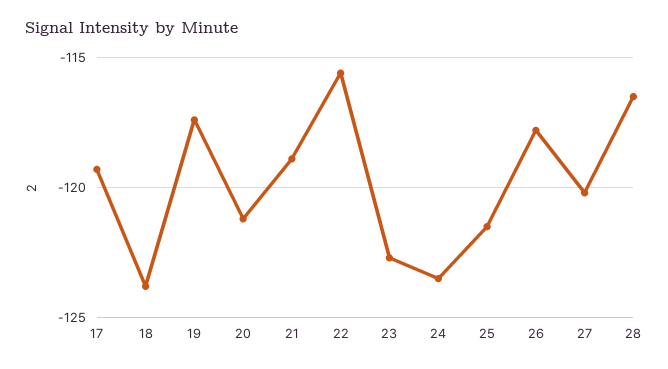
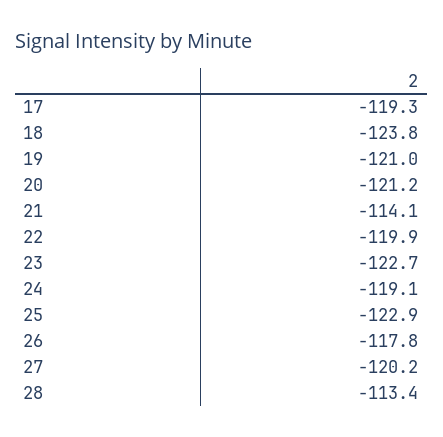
19: -117.5 -> -121
21: -119 -> -114.1
22: -115.5 -> -119.9
24: -123.5 -> -119.1
25: -121.5 -> -122.9
28: -116.5 -> -113.4

